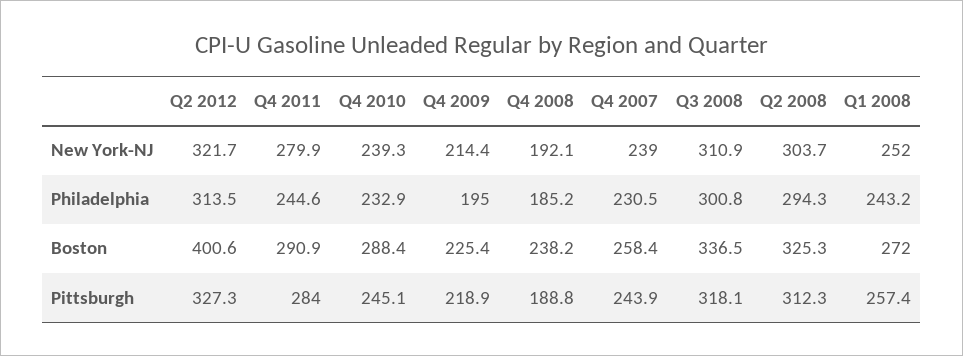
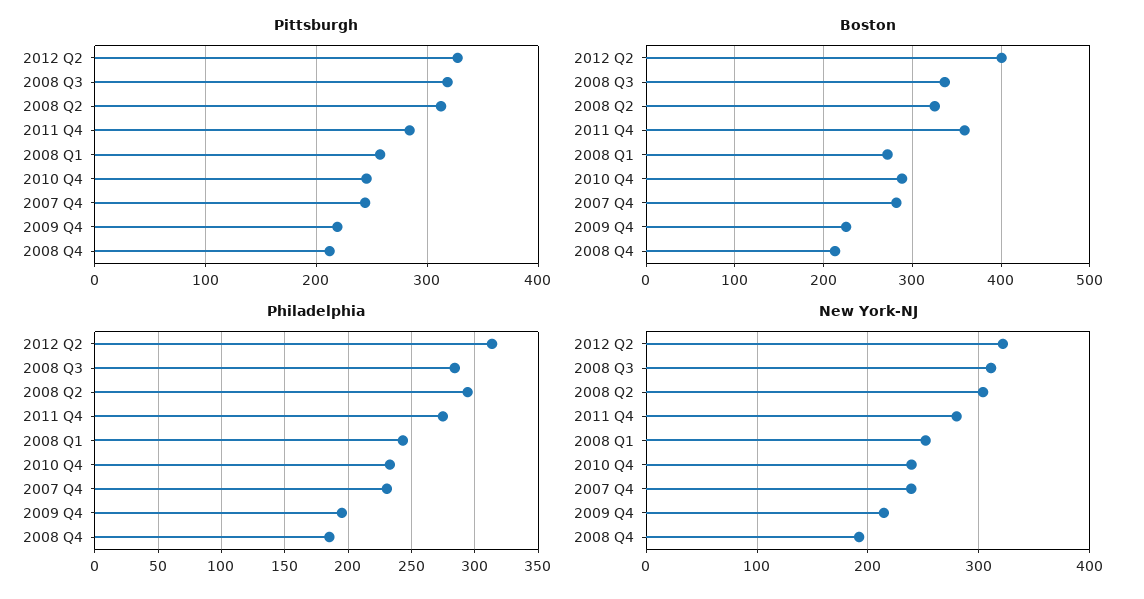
Philadelphia, Q4 2011: 244.6 -> 275
Philadelphia, Q3 2008: 300.8 -> 285
Boston, Q4 2011: 290.9 -> 360
Boston, Q4 2008: 238.2 -> 210
Boston, Q4 2007: 258.4 -> 280
Pittsburgh, Q4 2008: 188.8 -> 210

